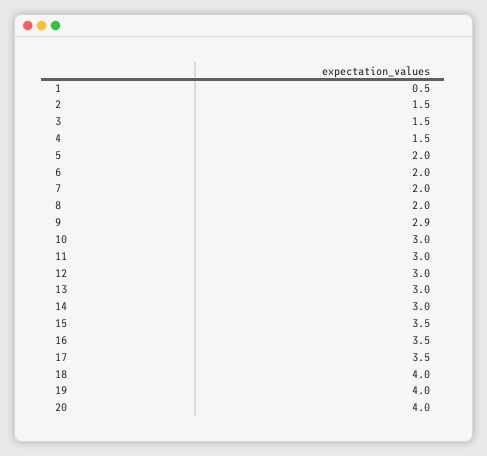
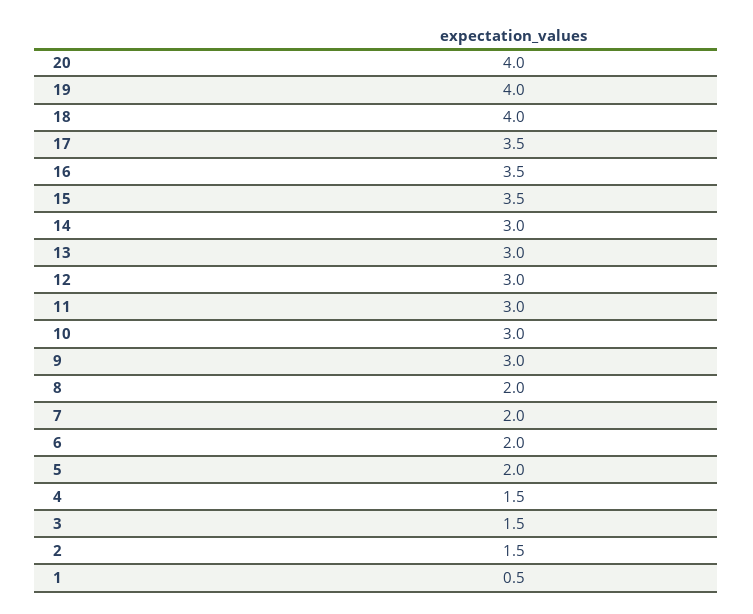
9: 2.9 -> 3

